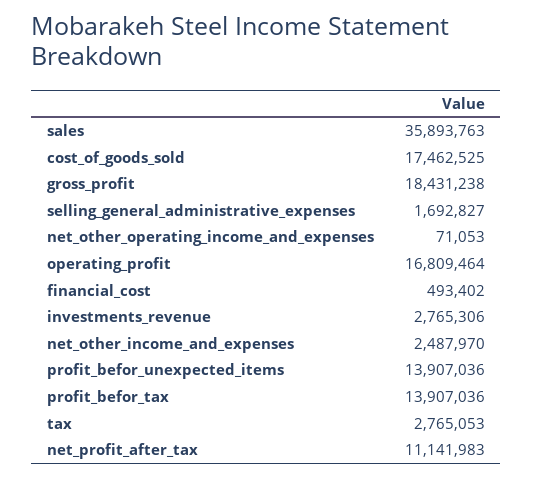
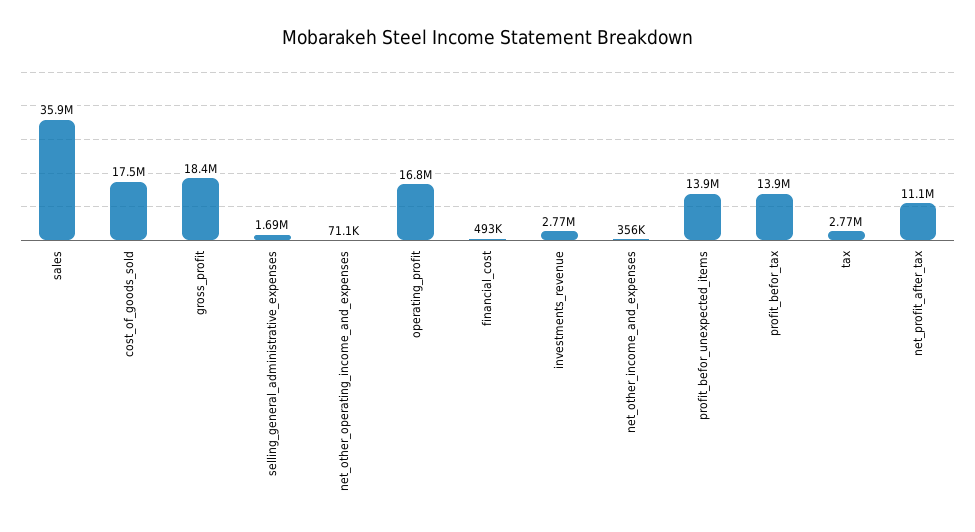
net_other_income_and_expenses: 2487970 -> 356000

